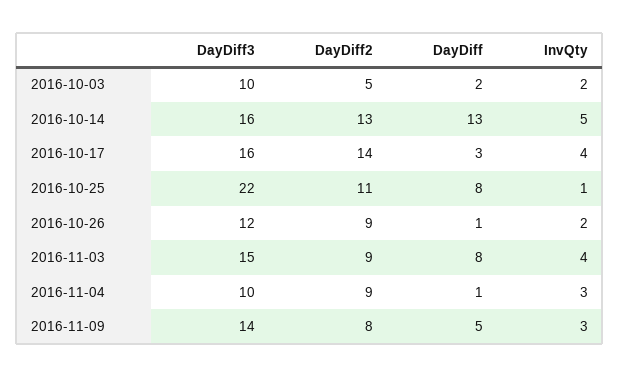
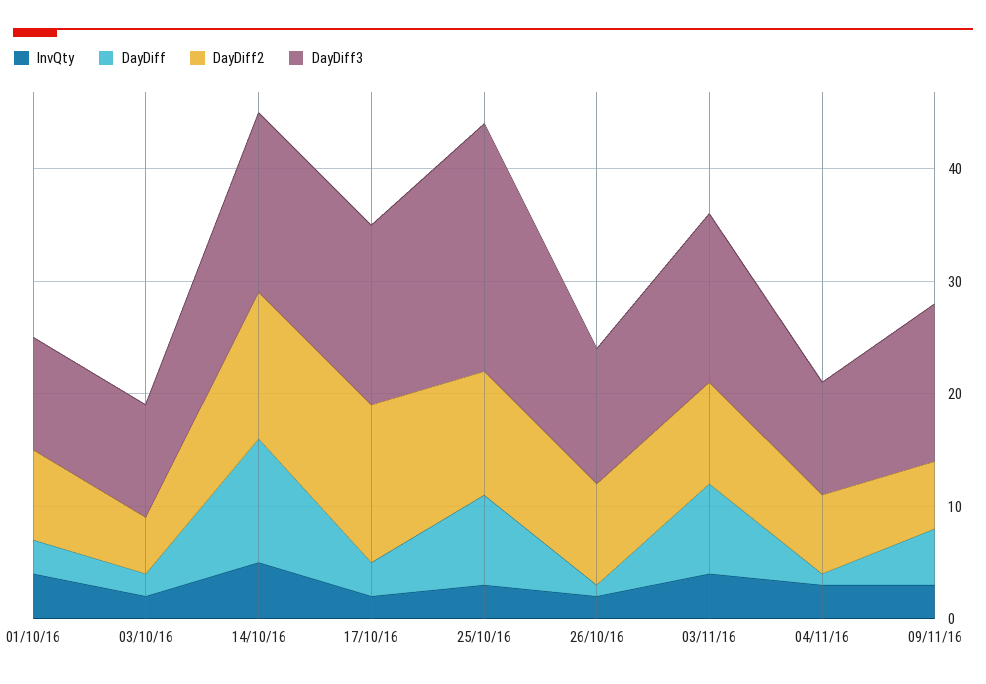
DayDiff, 2016-10-14: 13 -> 11
InvQty, 2016-10-17: 4 -> 2
InvQty, 2016-10-25: 1 -> 3
DayDiff2, 2016-11-04: 9 -> 7
DayDiff2, 2016-11-09: 8 -> 6
InvQty, 01/10/16: none -> 4
DayDiff, 01/10/16: none -> 3
DayDiff2, 01/10/16: none -> 8
DayDiff3, 01/10/16: none -> 10

